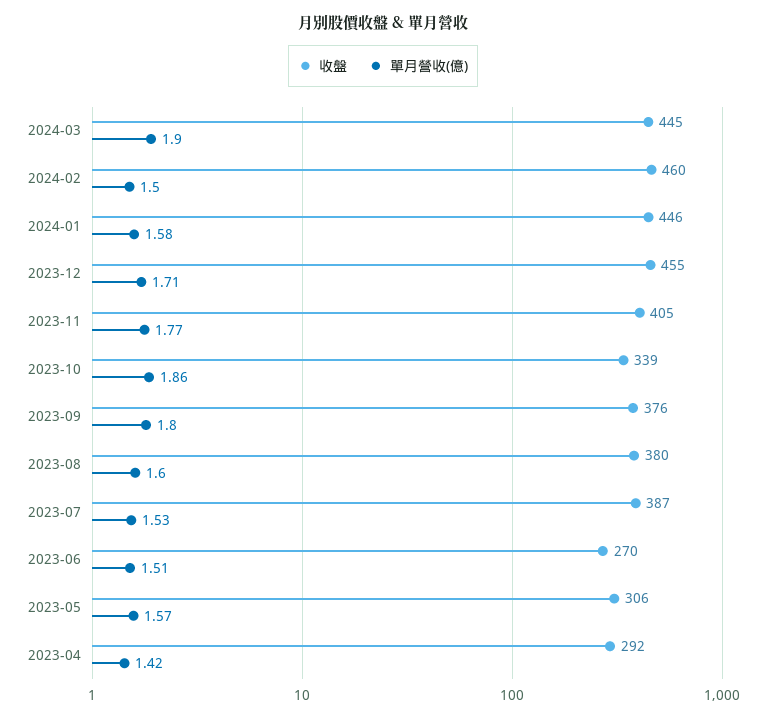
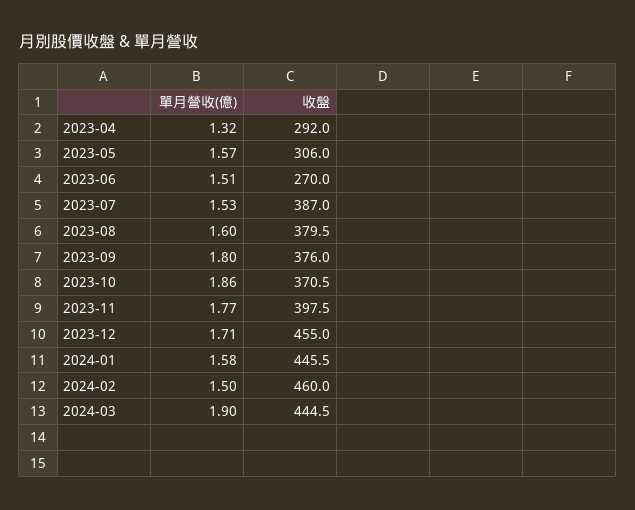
收盤, 2023-11: 405 -> 397.5
收盤, 2023-10: 339 -> 370.5
單月營收(億), 2023-04: 1.42 -> 1.32

